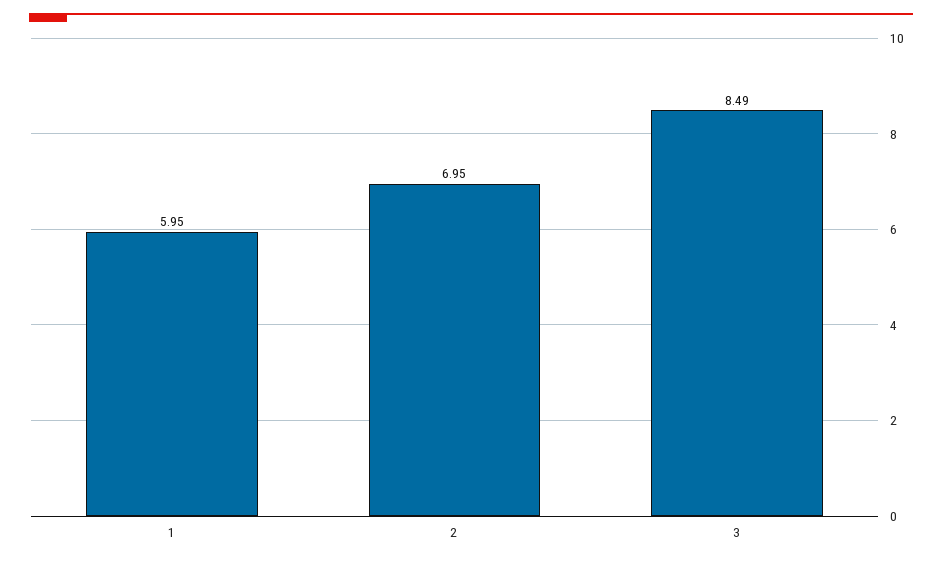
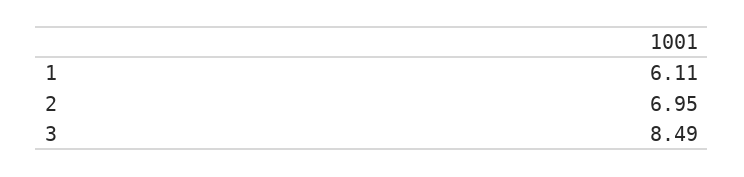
1: 5.95 -> 6.11

